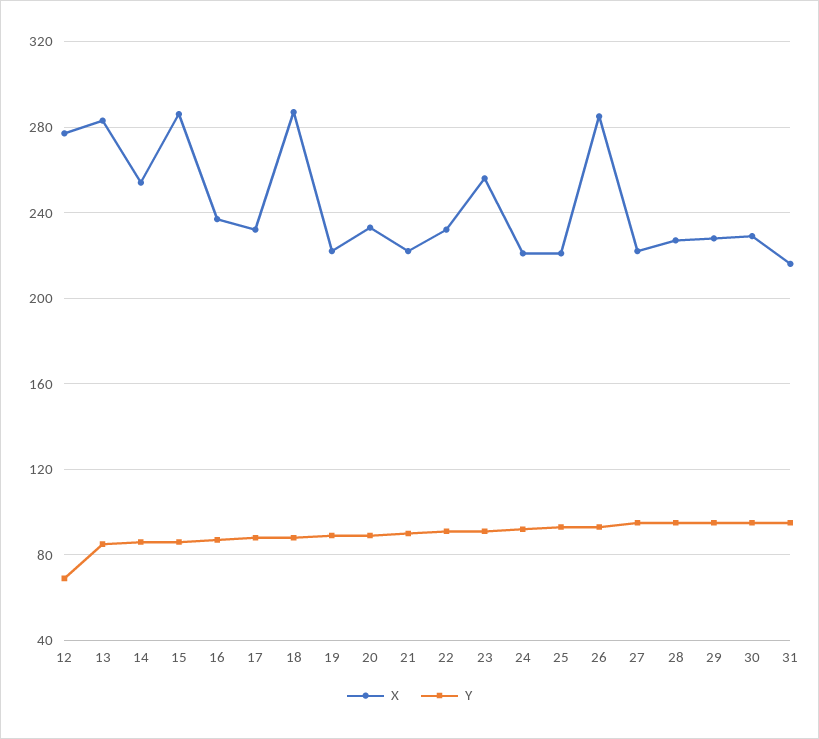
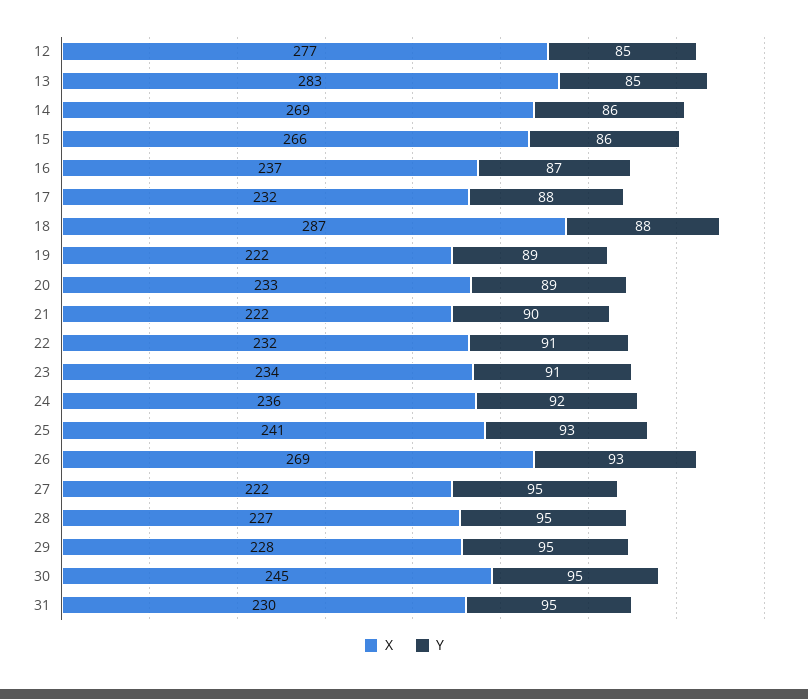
Y, 12: 70 -> 85
X, 14: 255 -> 269
X, 15: 285 -> 266
X, 23: 255 -> 234
X, 24: 220 -> 236
X, 25: 220 -> 241
X, 26: 285 -> 269
X, 30: 230 -> 245
X, 31: 215 -> 230

